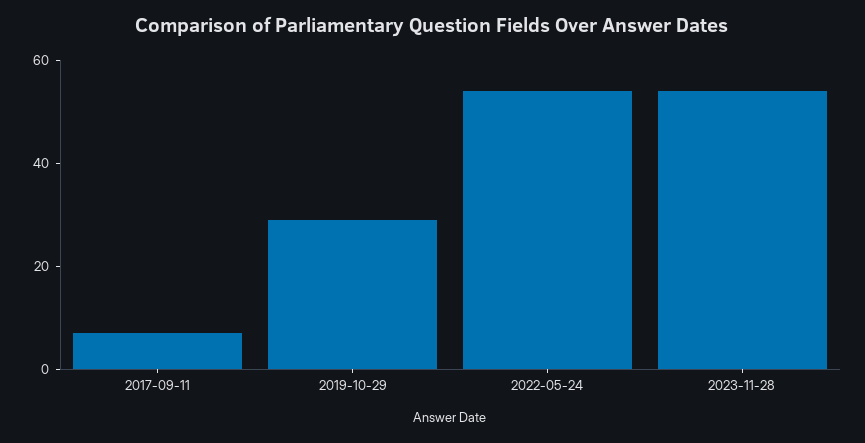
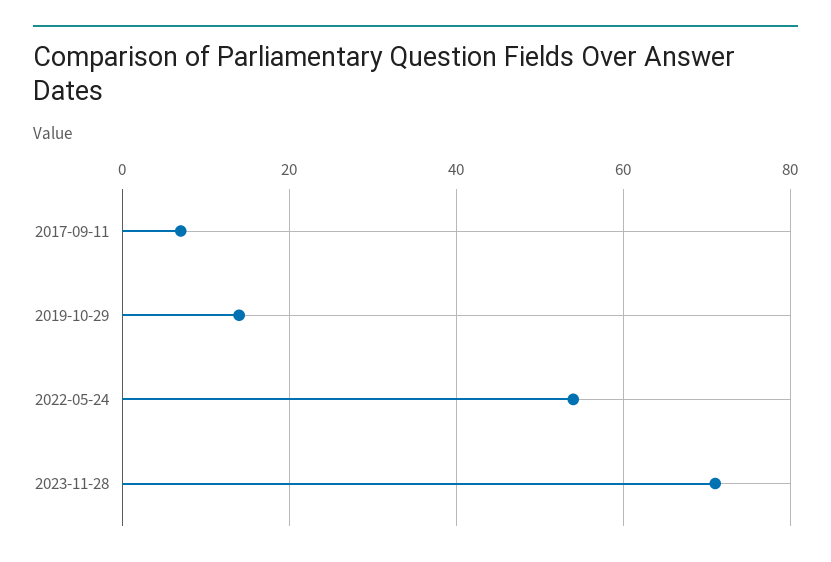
2019-10-29: 30 -> 15
2023-11-28: 55 -> 70

